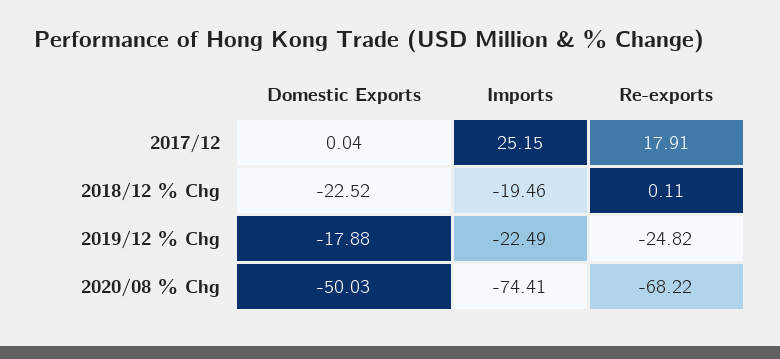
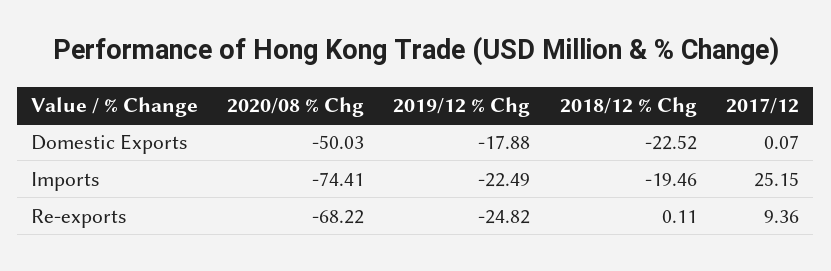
Domestic Exports, 2017/12: 0.04 -> 0.07
Re-exports, 2017/12: 17.91 -> 9.36

